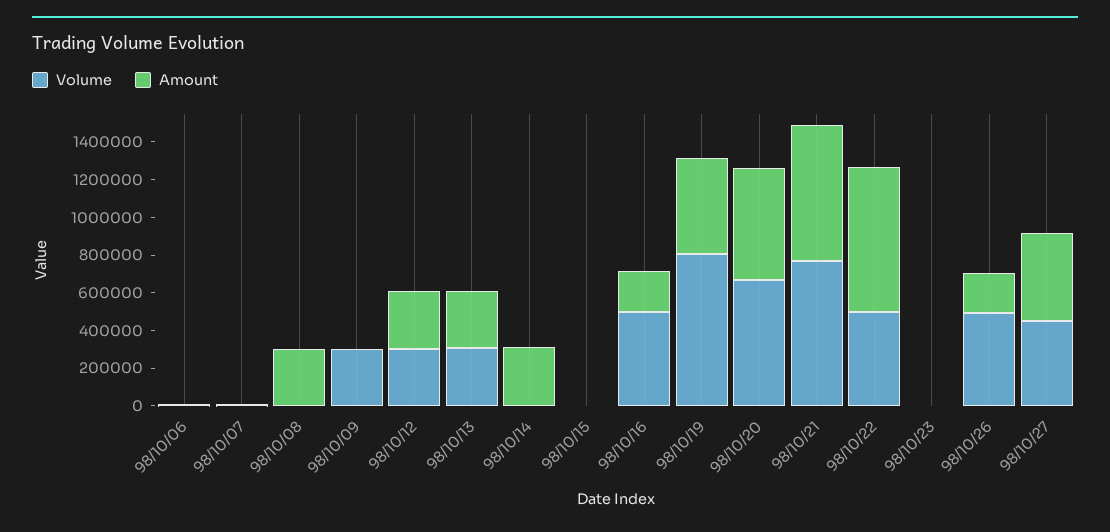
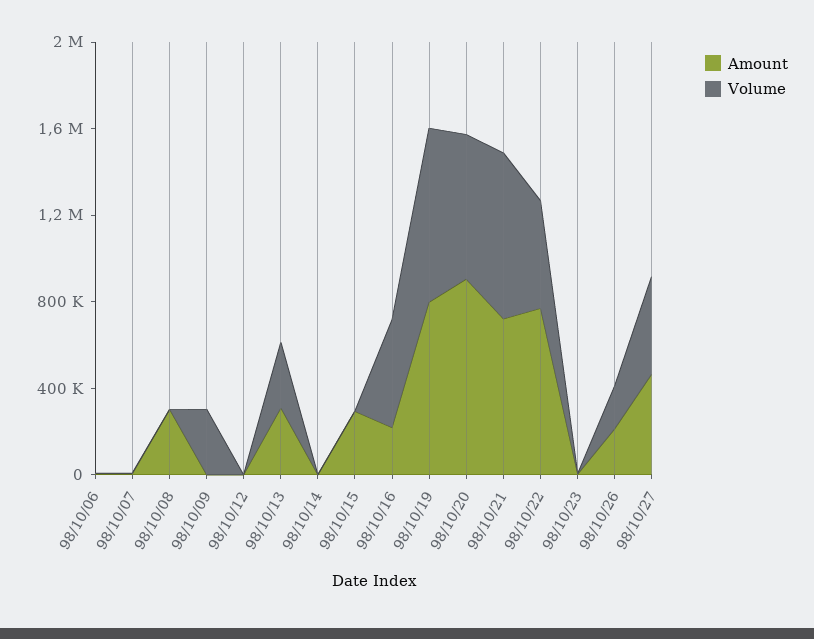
Volume, 98/10/12: 300000 -> 0
Amount, 98/10/12: 300000 -> 0
Amount, 98/10/14: 300000 -> 0
Amount, 98/10/15: 0 -> 300000
Amount, 98/10/19: 500000 -> 800000
Amount, 98/10/20: 600000 -> 900000
Volume, 98/10/26: 500000 -> 200000

